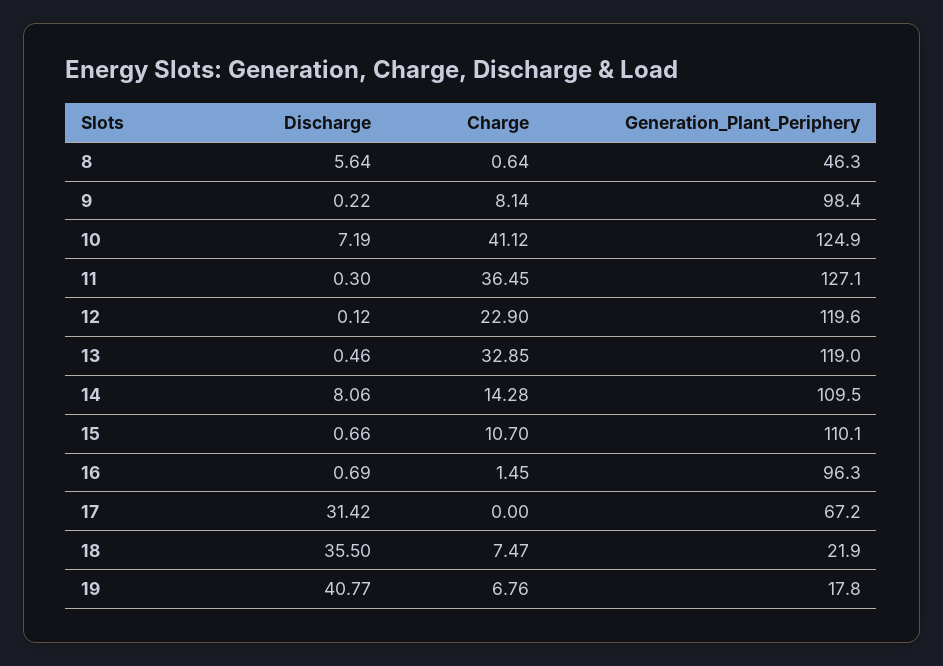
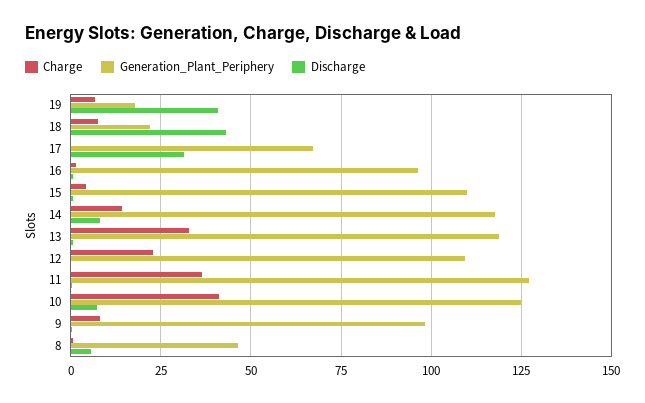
Generation_Plant_Periphery, 12: 119.6 -> 110
Generation_Plant_Periphery, 14: 109.5 -> 117.5
Charge, 15: 10.7 -> 5
Discharge, 18: 35.5 -> 42.5

